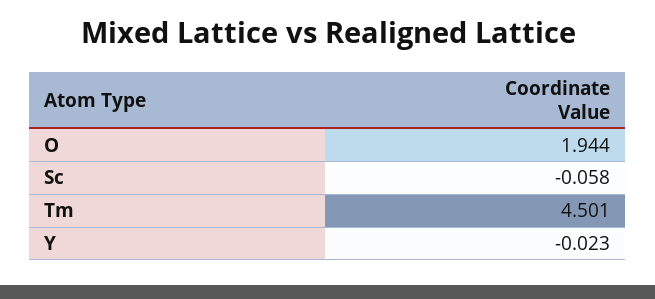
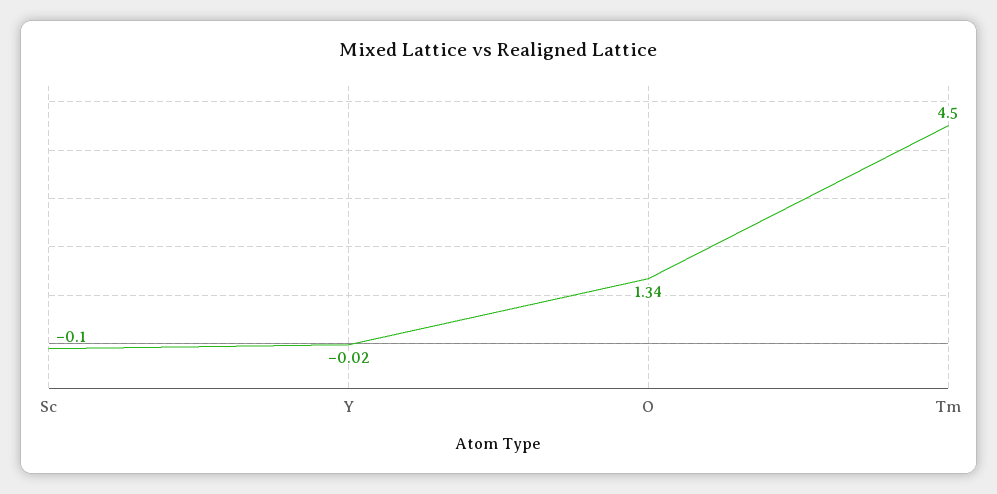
O: 1.944 -> 1.34
Sc: -0.058 -> -0.1

